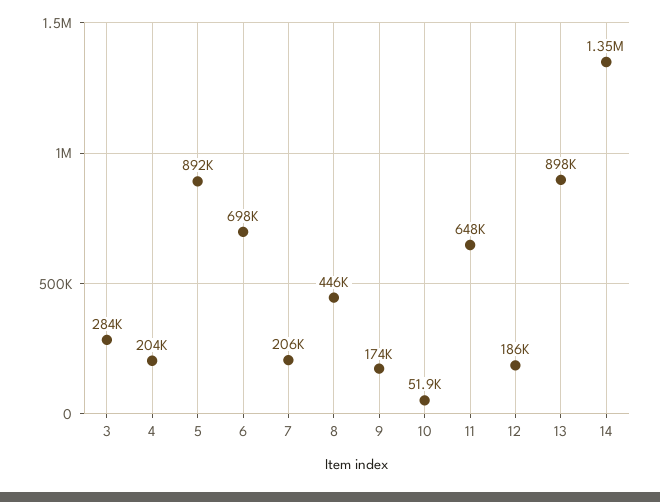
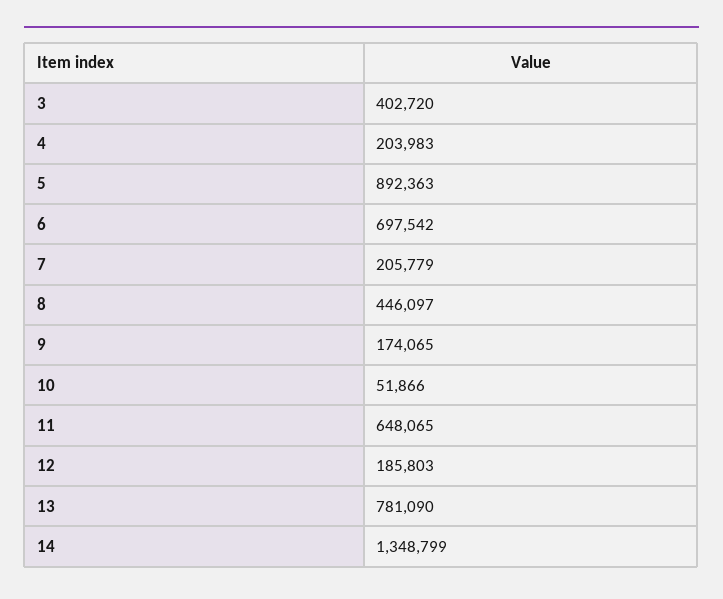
3: 284000 -> 402720
13: 898000 -> 781090

